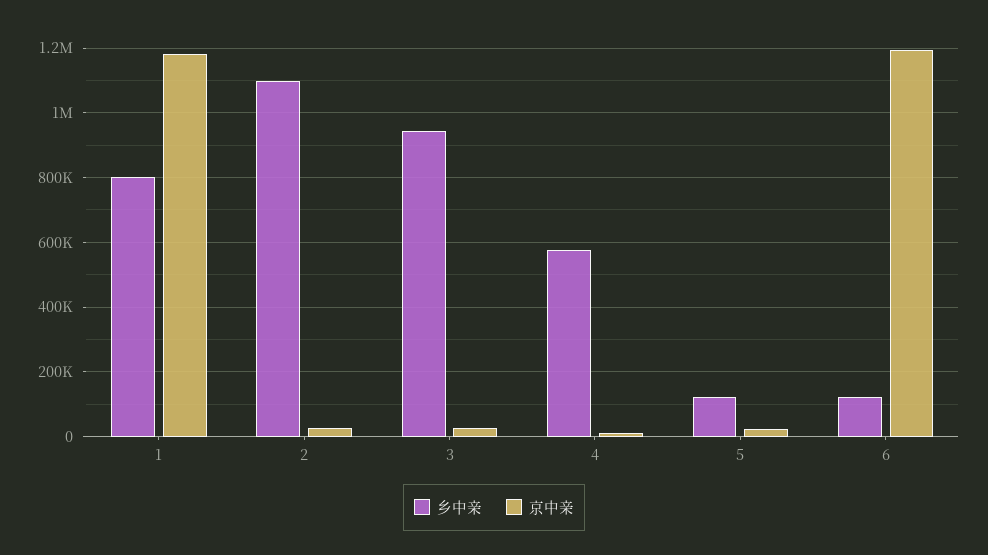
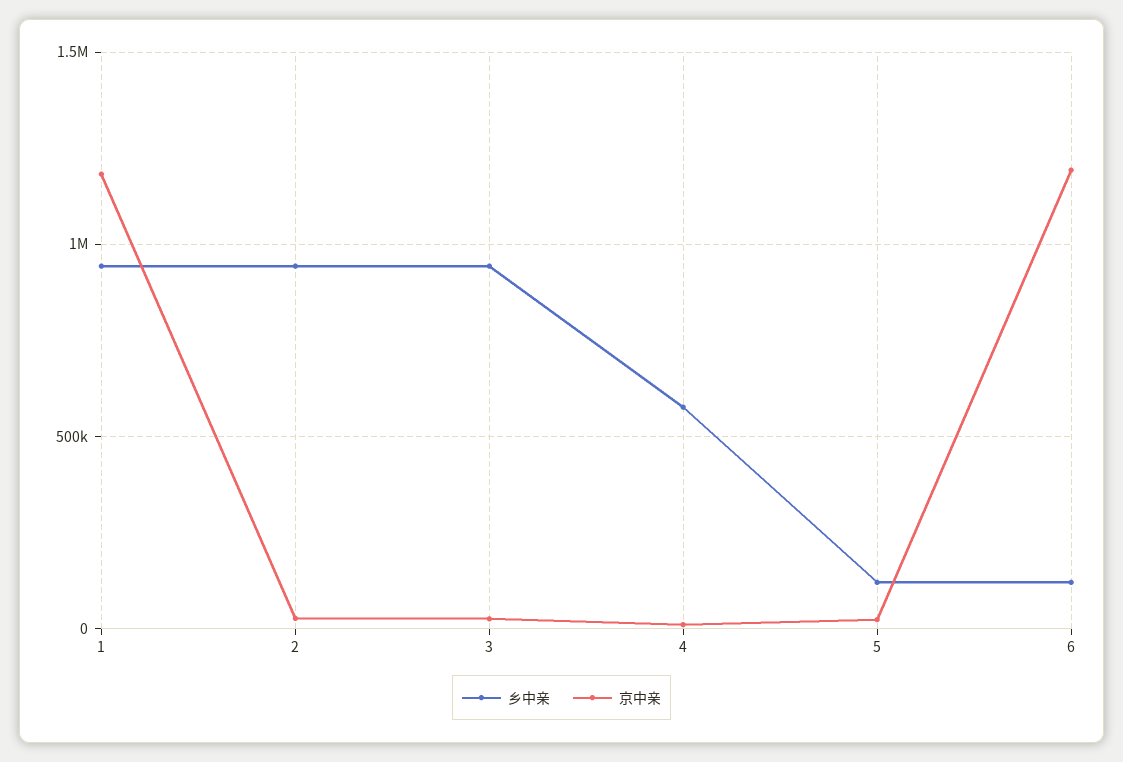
乡中亲, 1: 800000 -> 950000
乡中亲, 2: 1100000 -> 950000

